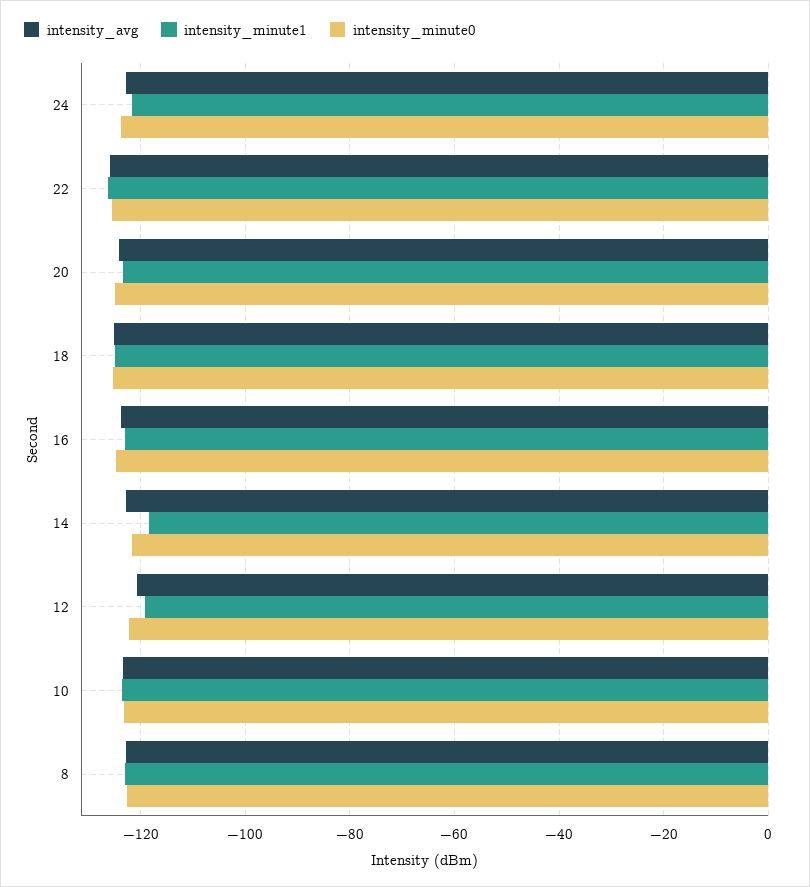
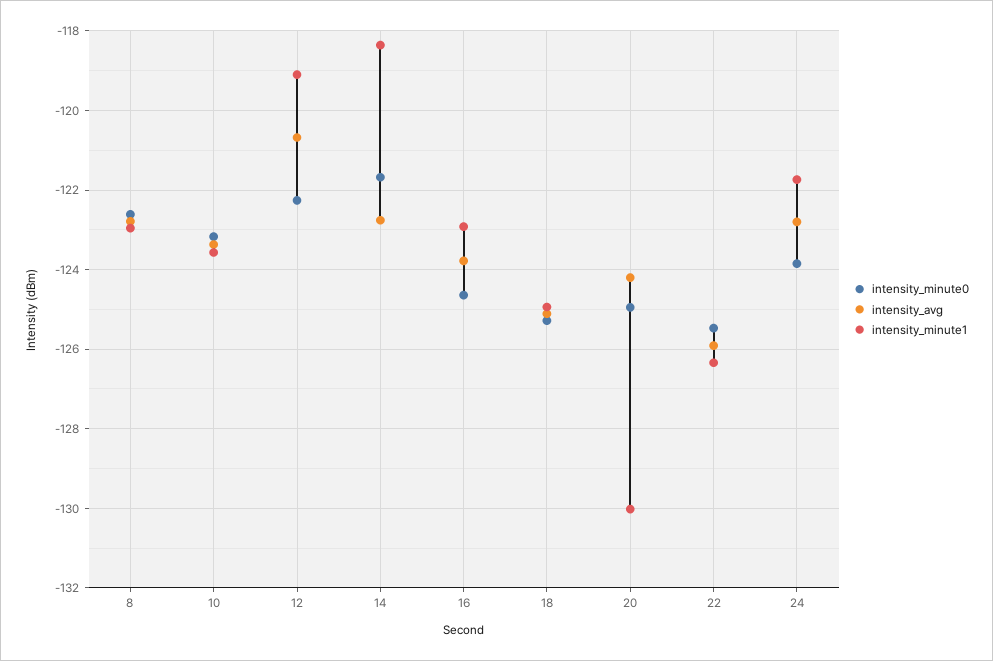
intensity_minute1, 20: -124 -> -130

